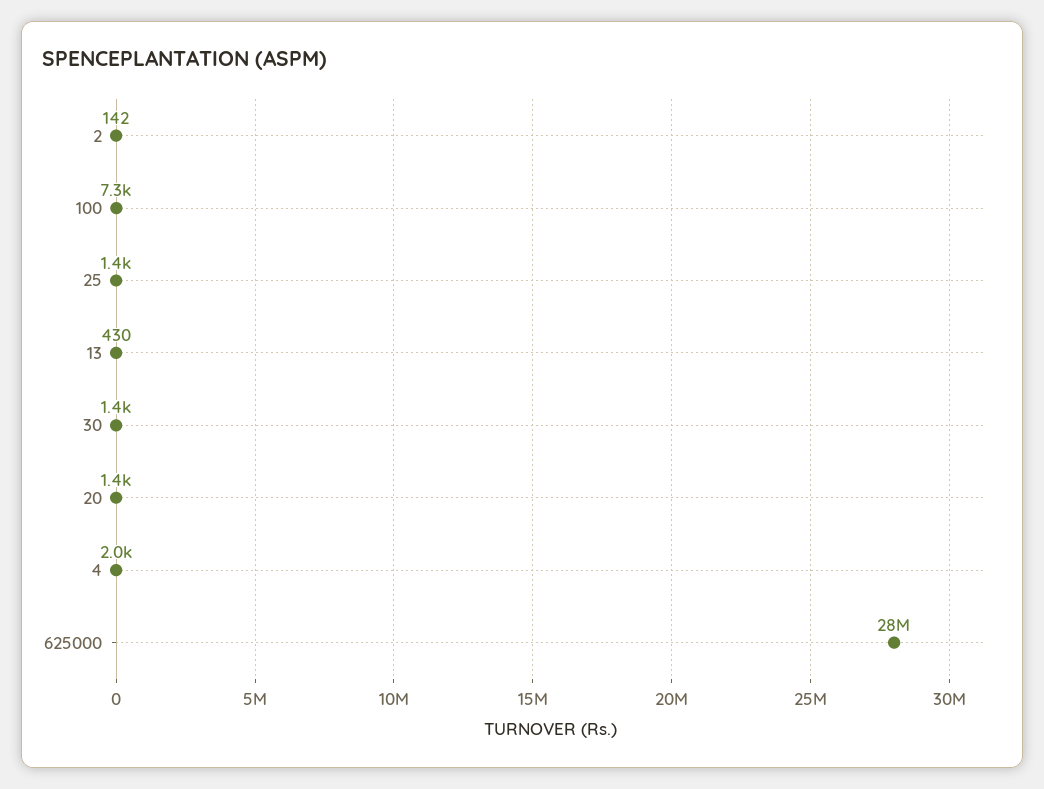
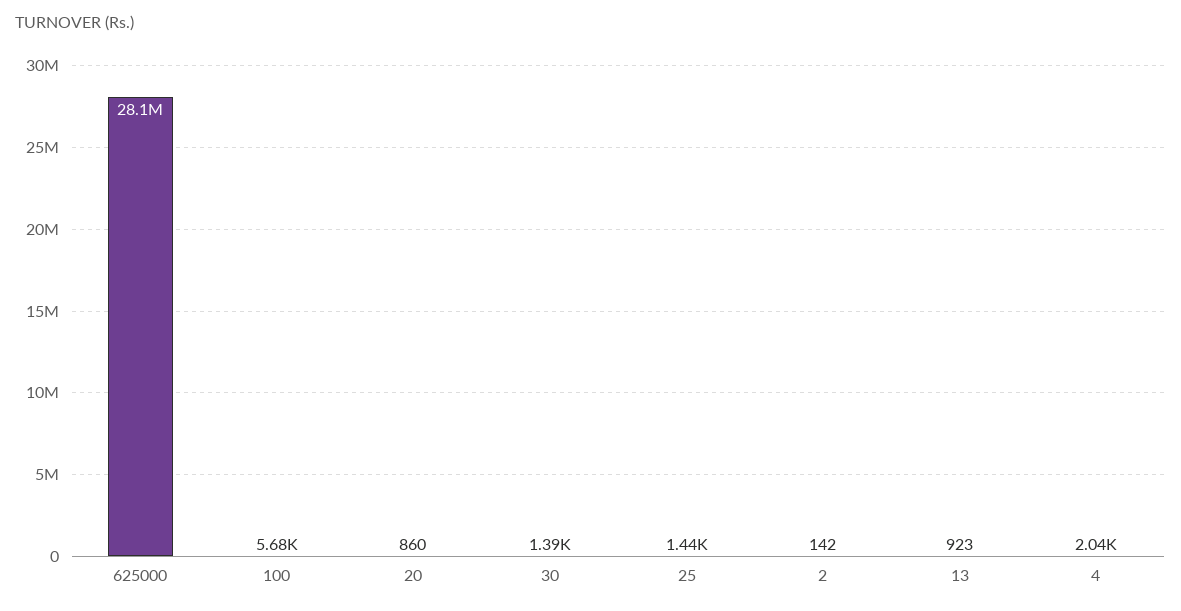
100: 7300 -> 5680
13: 430 -> 923
20: 1400 -> 860

